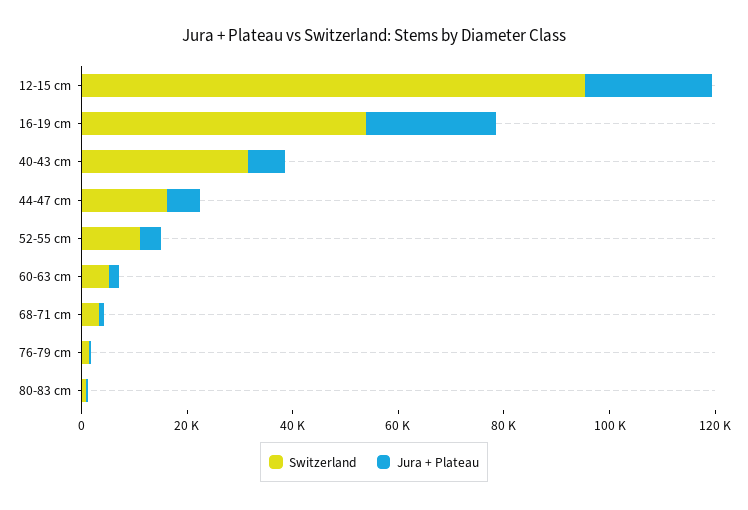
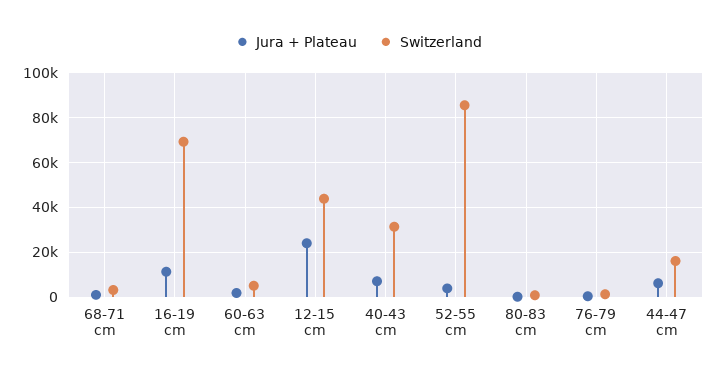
Switzerland, 12-15 cm: 95000 -> 45000
Switzerland, 16-19 cm: 55000 -> 70000
Jura + Plateau, 16-19 cm: 25000 -> 10000
Switzerland, 52-55 cm: 10000 -> 85000

